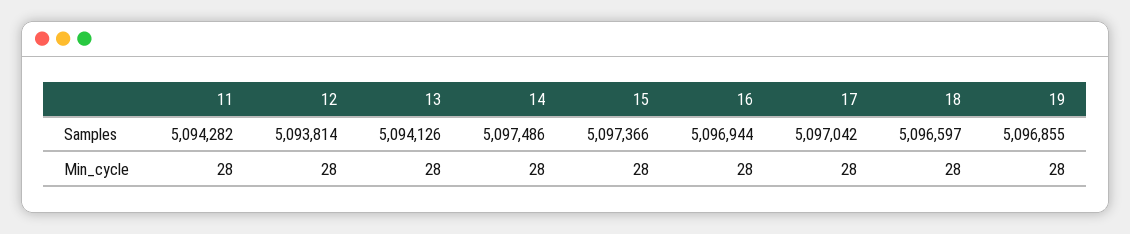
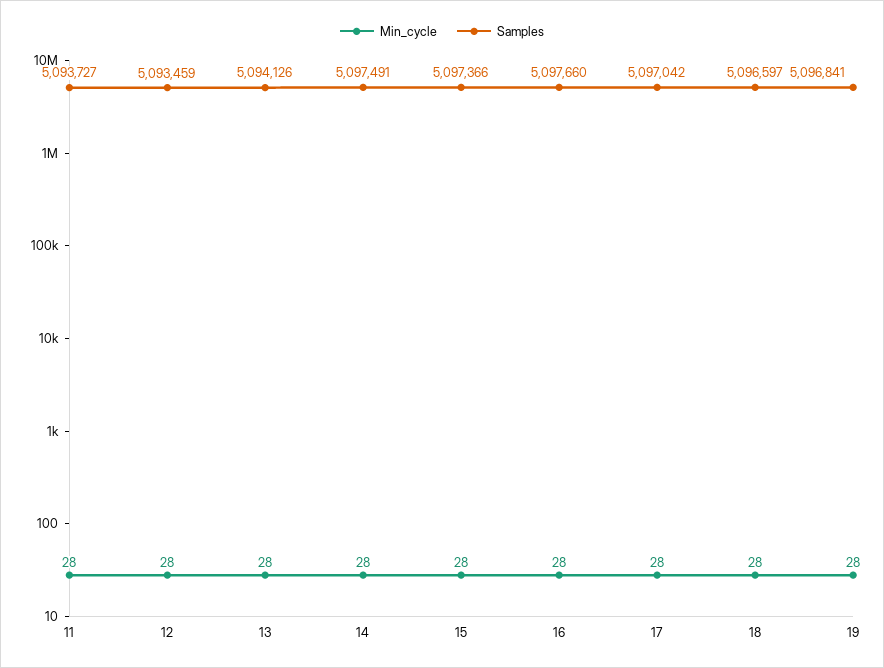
Samples, 11: 5094282 -> 5093727
Samples, 12: 5093814 -> 5093459
Samples, 14: 5097486 -> 5097491
Samples, 16: 5096944 -> 5097660
Samples, 19: 5096855 -> 5096841

